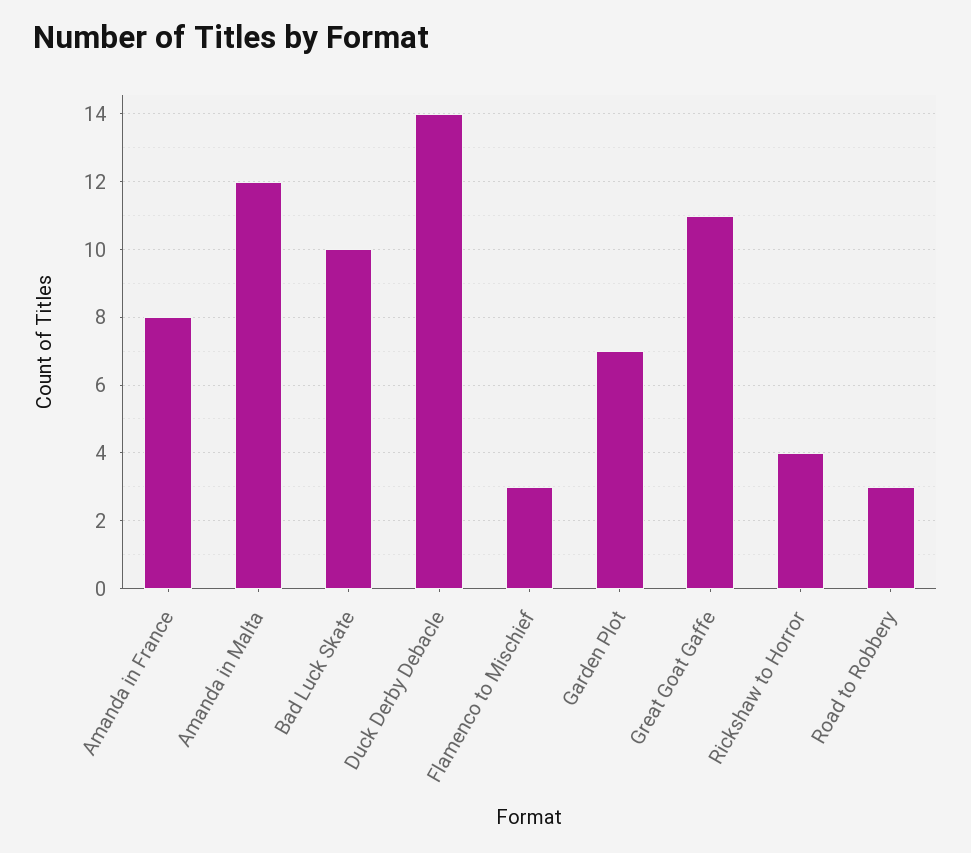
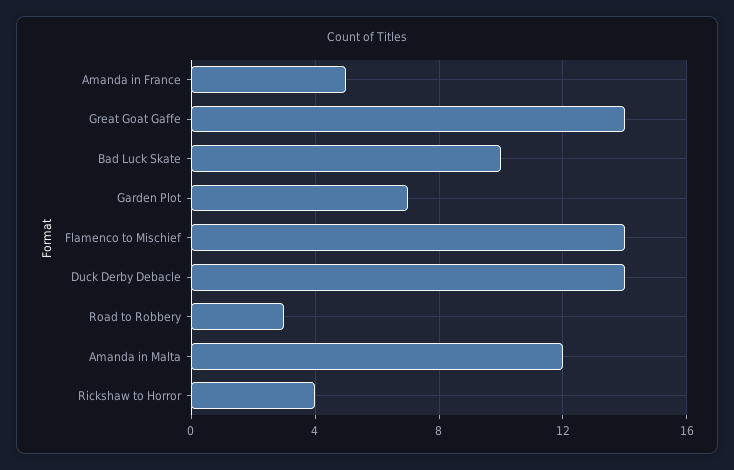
Amanda in France: 8 -> 5
Flamenco to Mischief: 3 -> 14
Great Goat Gaffe: 11 -> 14

